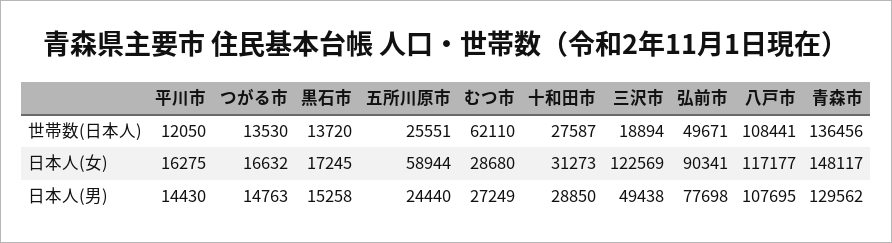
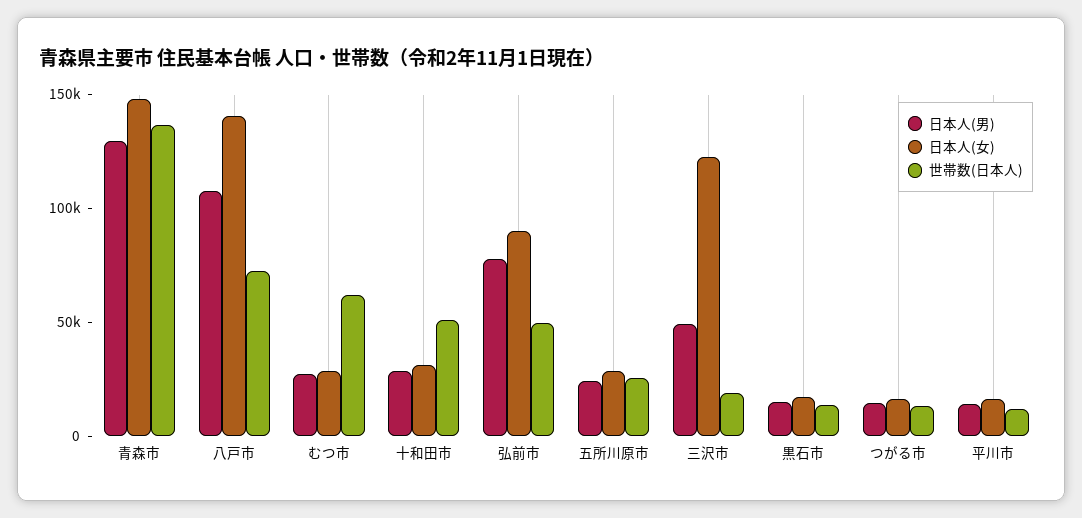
世帯数(日本人), 十和田市: 27587 -> 50000
世帯数(日本人), 八戸市: 108441 -> 70000
日本人(女), 五所川原市: 58944 -> 30000
日本人(女), 八戸市: 117177 -> 140000

